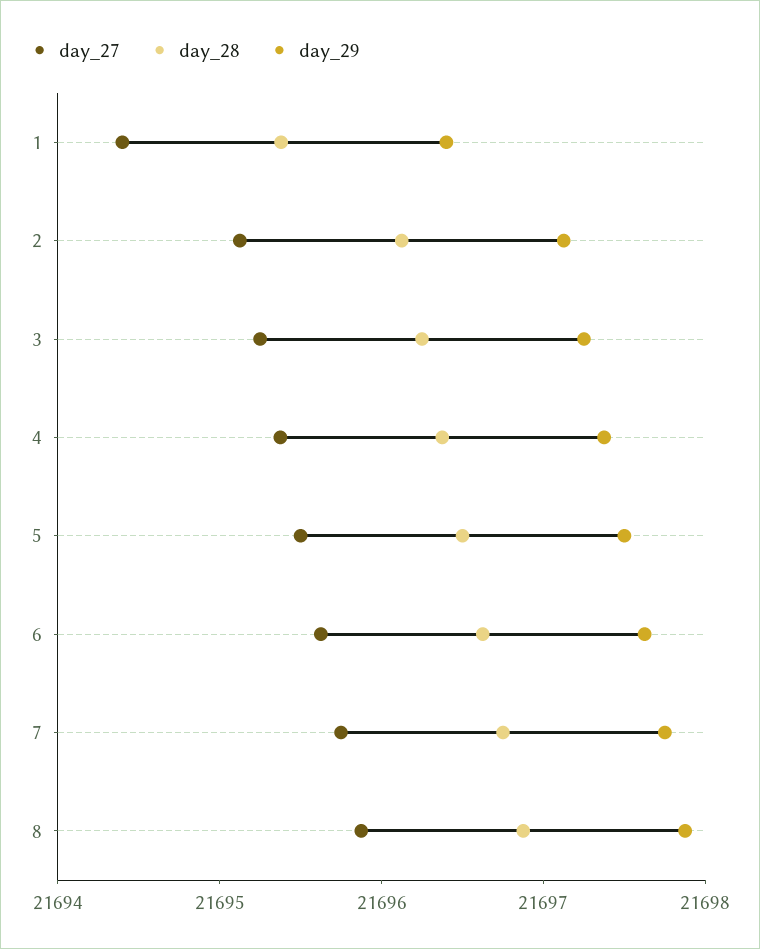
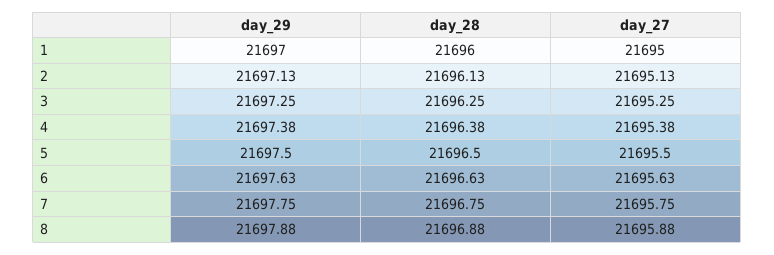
day_27, 1: 21694.4 -> 21695
day_28, 1: 21695.4 -> 21696
day_29, 1: 21696.4 -> 21697

